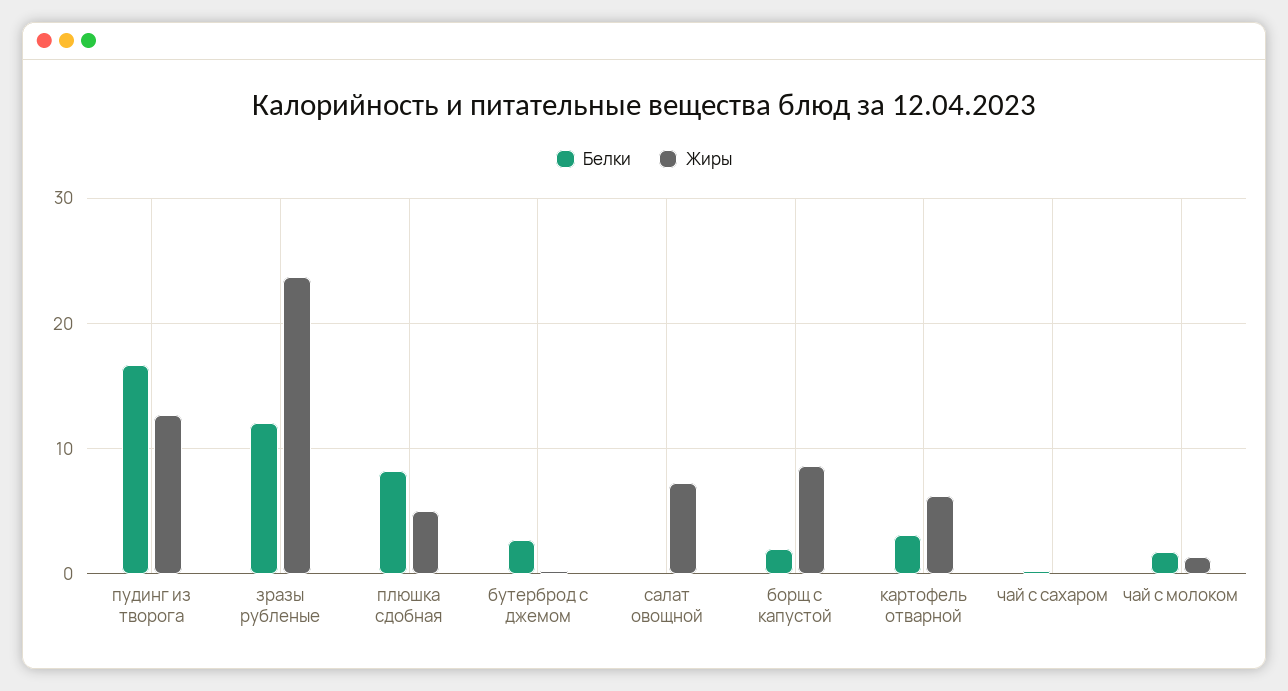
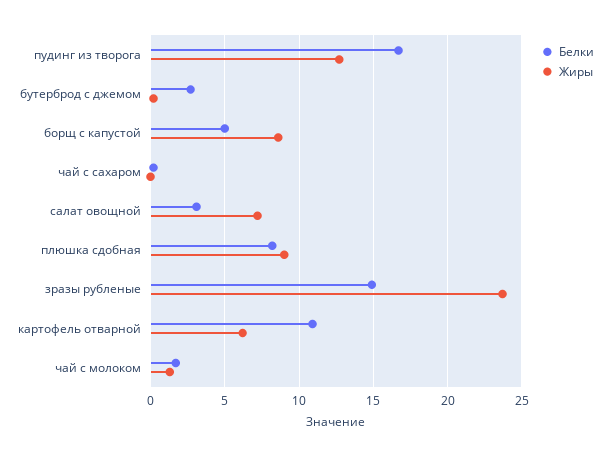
Белки, зразы рубленые: 12 -> 15
Жиры, плюшка сдобная: 5 -> 9
Белки, салат овощной: 0 -> 3
Белки, борщ с капустой: 2 -> 5
Белки, картофель отварной: 3 -> 11

